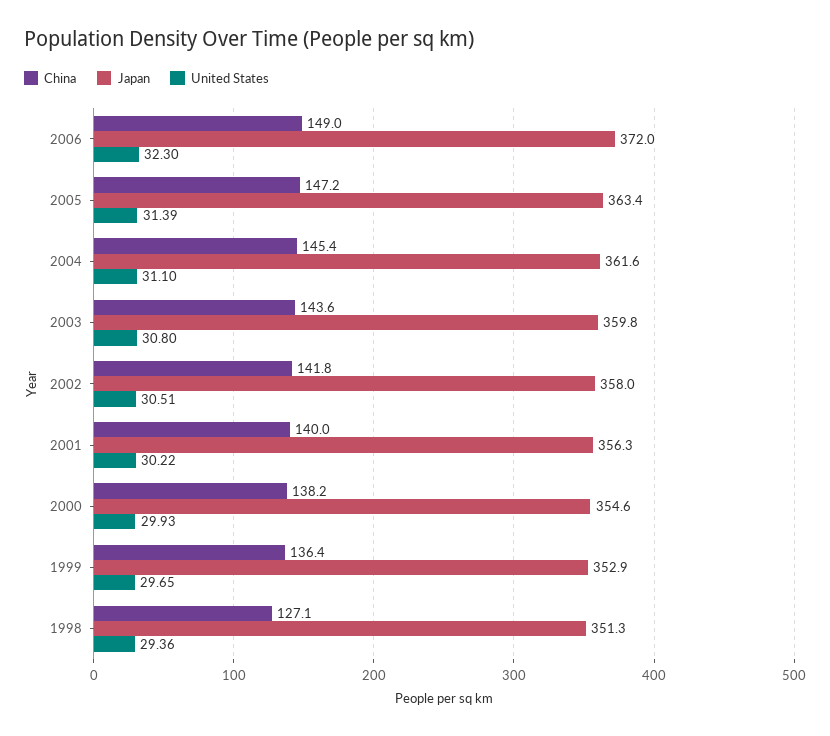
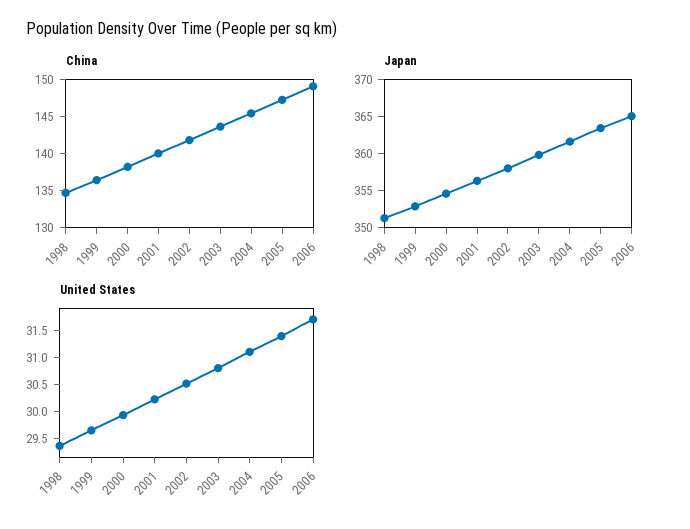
Japan, 2006: 372 -> 365
United States, 2006: 32.3 -> 31.75
China, 1998: 127.1 -> 135

